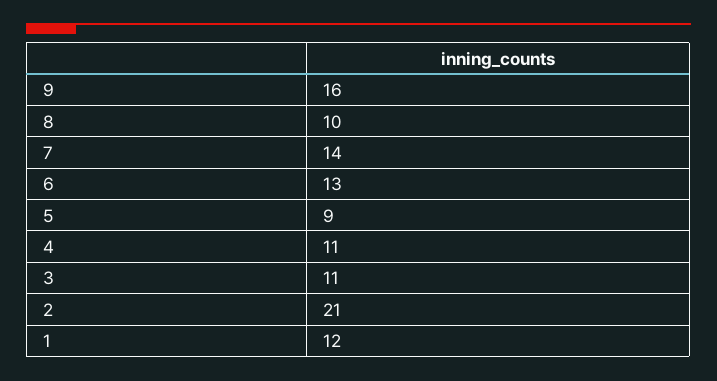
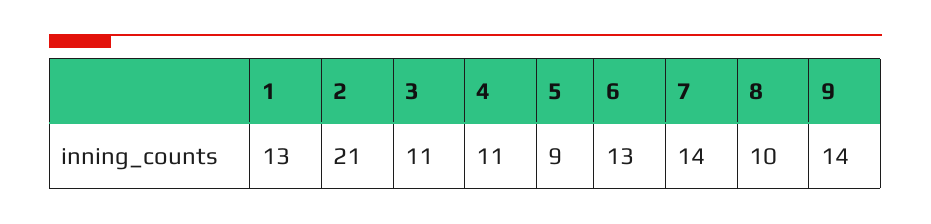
9: 16 -> 14
1: 12 -> 13

